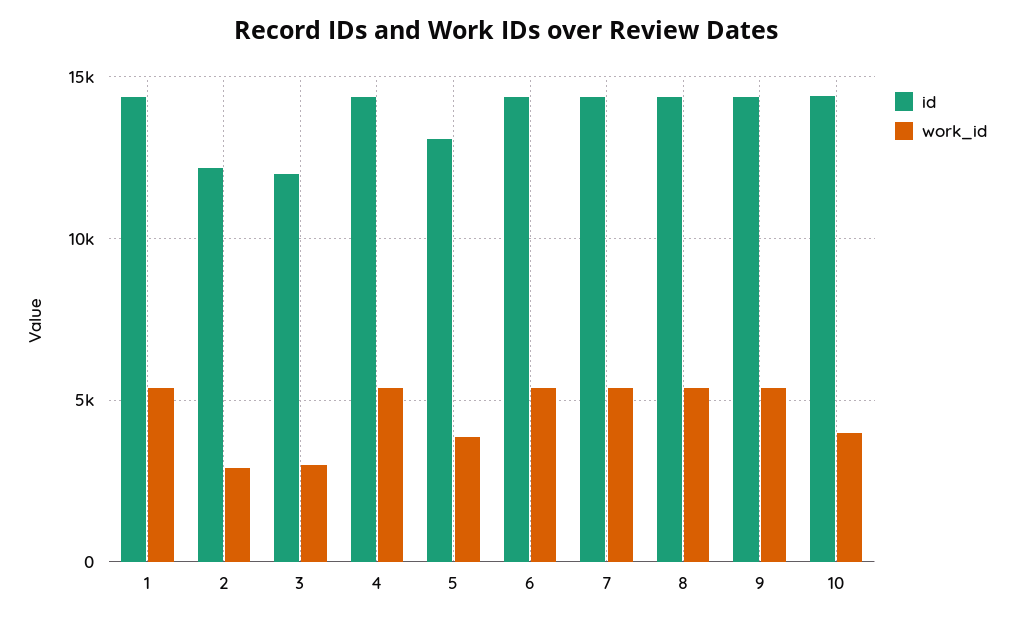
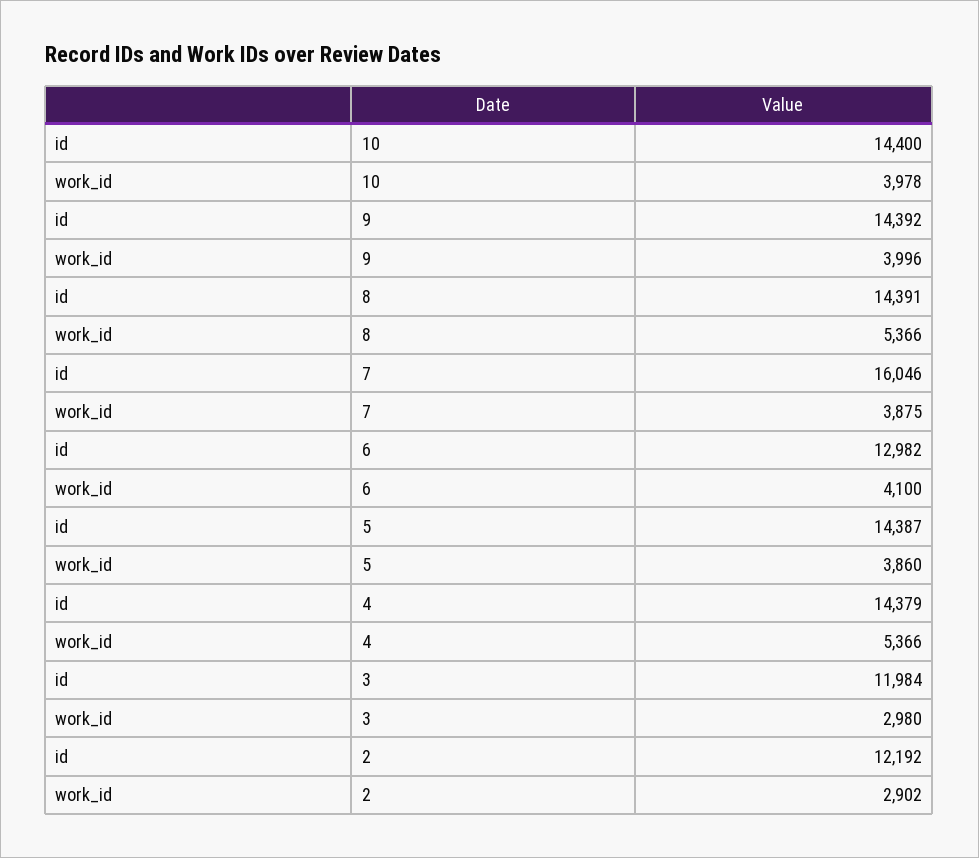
id, 1: 14500 -> none
work_id, 1: 5500 -> none
id, 5: 13000 -> 14387
id, 6: 14500 -> 12982
work_id, 6: 5500 -> 4100
id, 7: 14500 -> 16046
work_id, 7: 5500 -> 3875
work_id, 9: 5500 -> 3996

